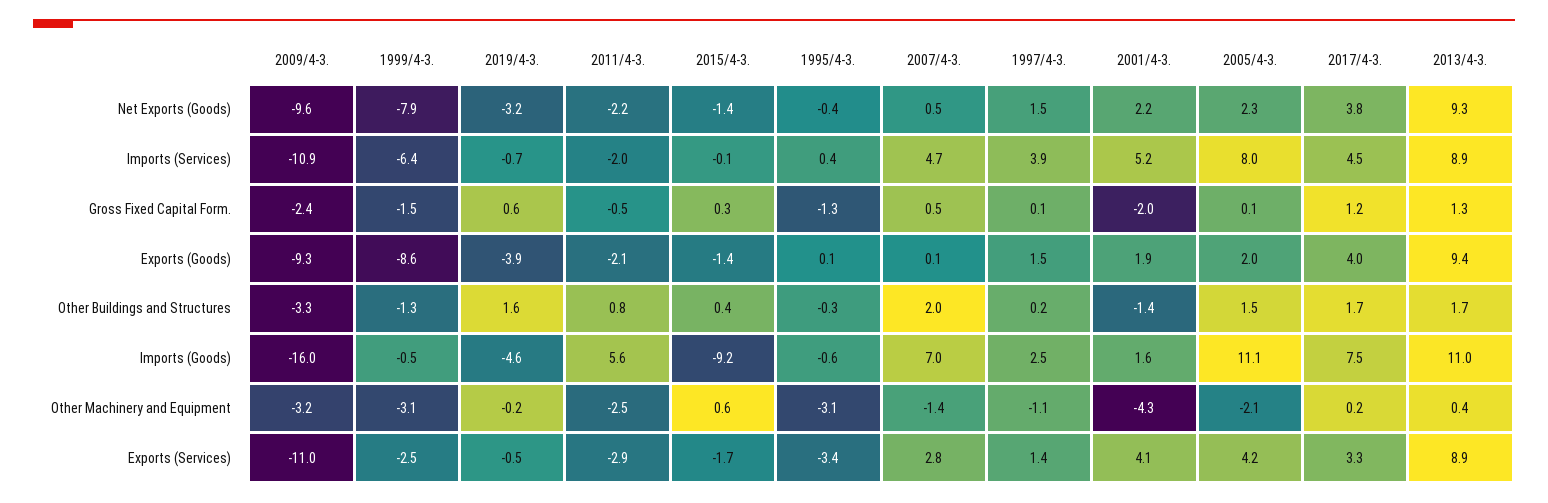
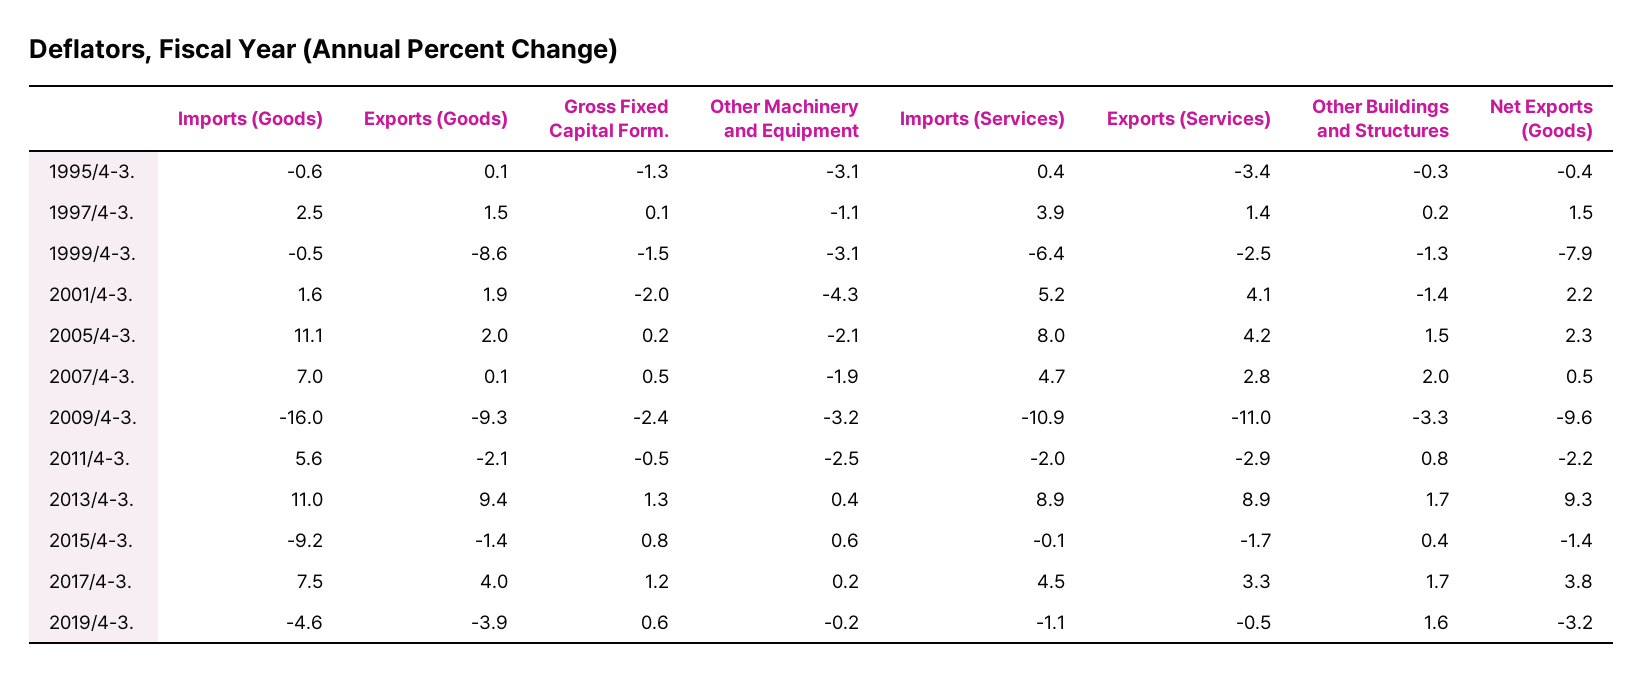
2019/4-3., Imports (Services): -0.7 -> -1.1
2015/4-3., Gross Fixed Capital Form.: 0.3 -> 0.8
2005/4-3., Gross Fixed Capital Form.: 0.1 -> 0.2
2007/4-3., Other Machinery and Equipment: -1.4 -> -1.9

